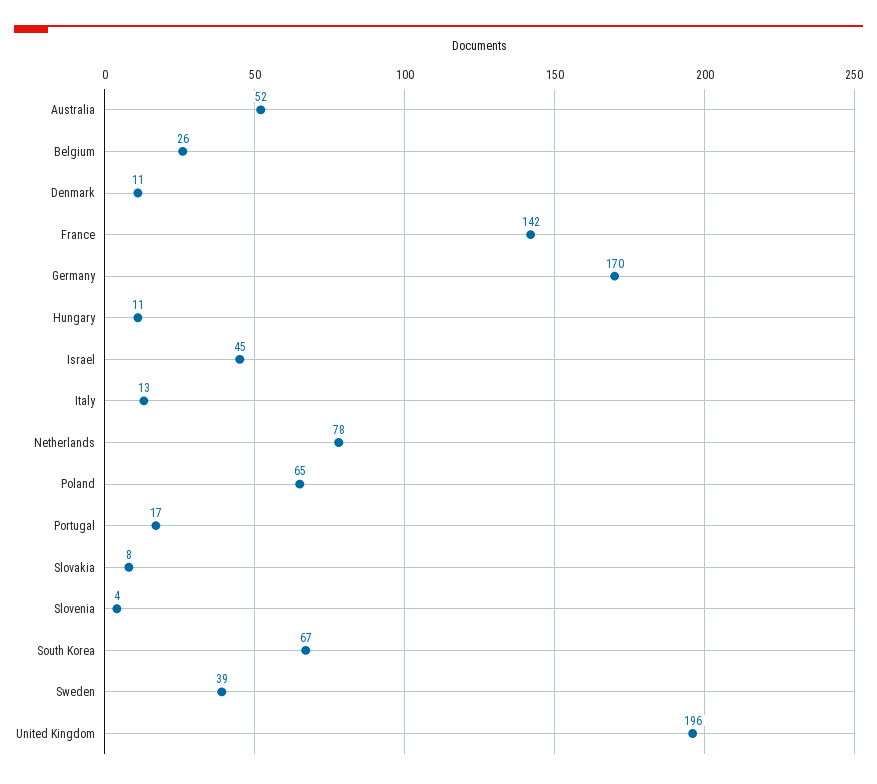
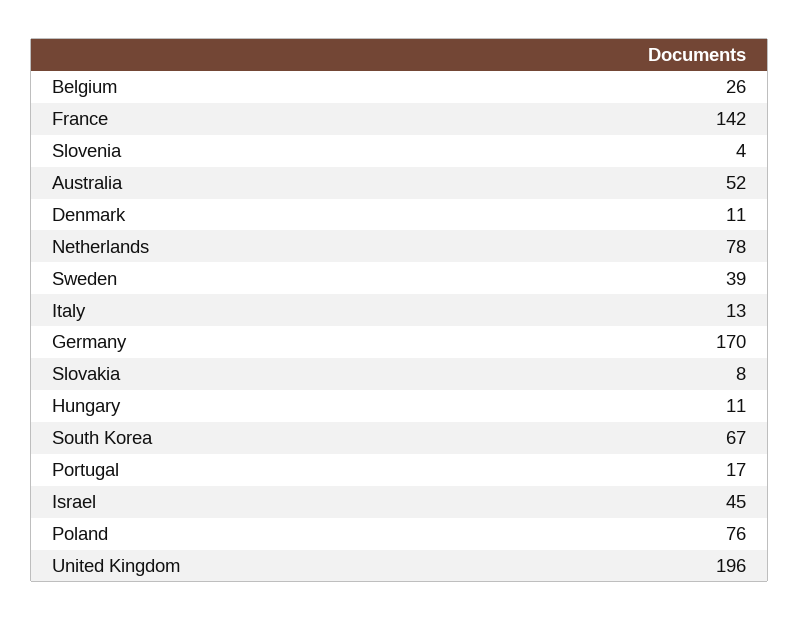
Poland: 65 -> 76

